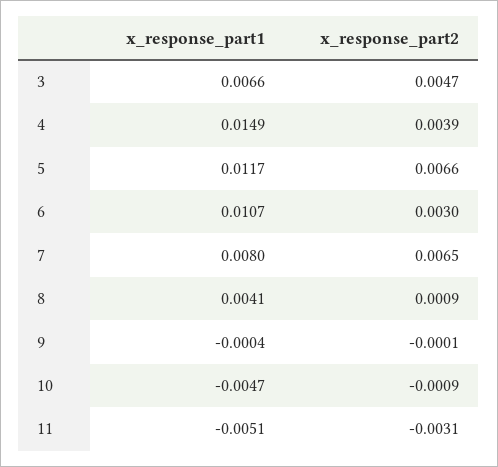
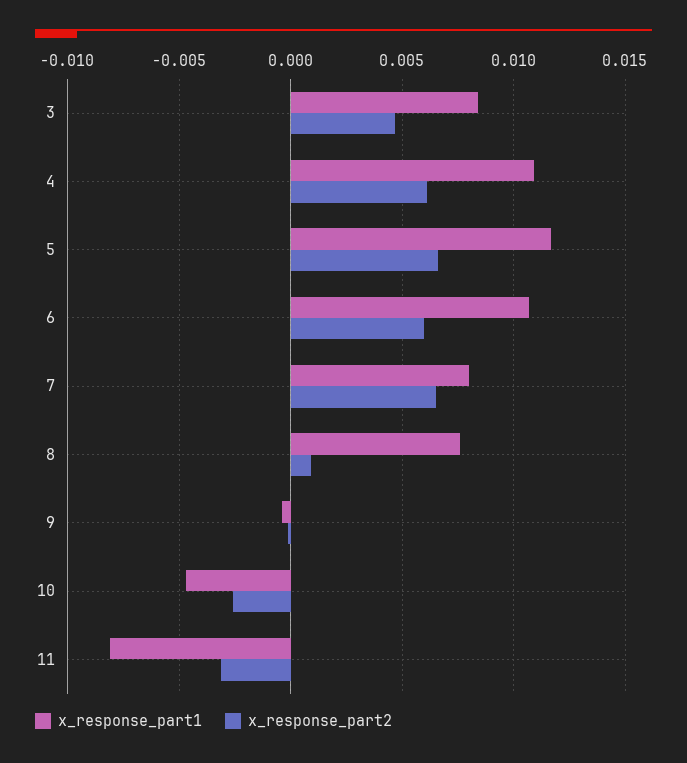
x_response_part1, 3: 0.0066 -> 0.0085
x_response_part1, 4: 0.0149 -> 0.011
x_response_part2, 4: 0.0039 -> 0.006
x_response_part2, 6: 0.003 -> 0.006
x_response_part1, 8: 0.0041 -> 0.0075
x_response_part2, 10: -0.0009 -> -0.0025
x_response_part1, 11: -0.0051 -> -0.008

